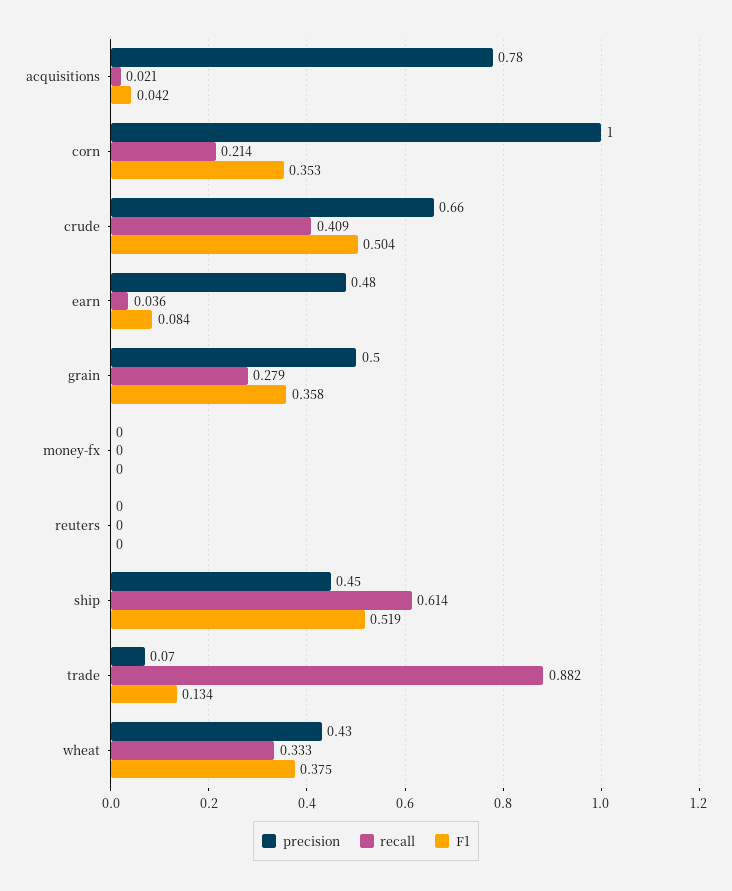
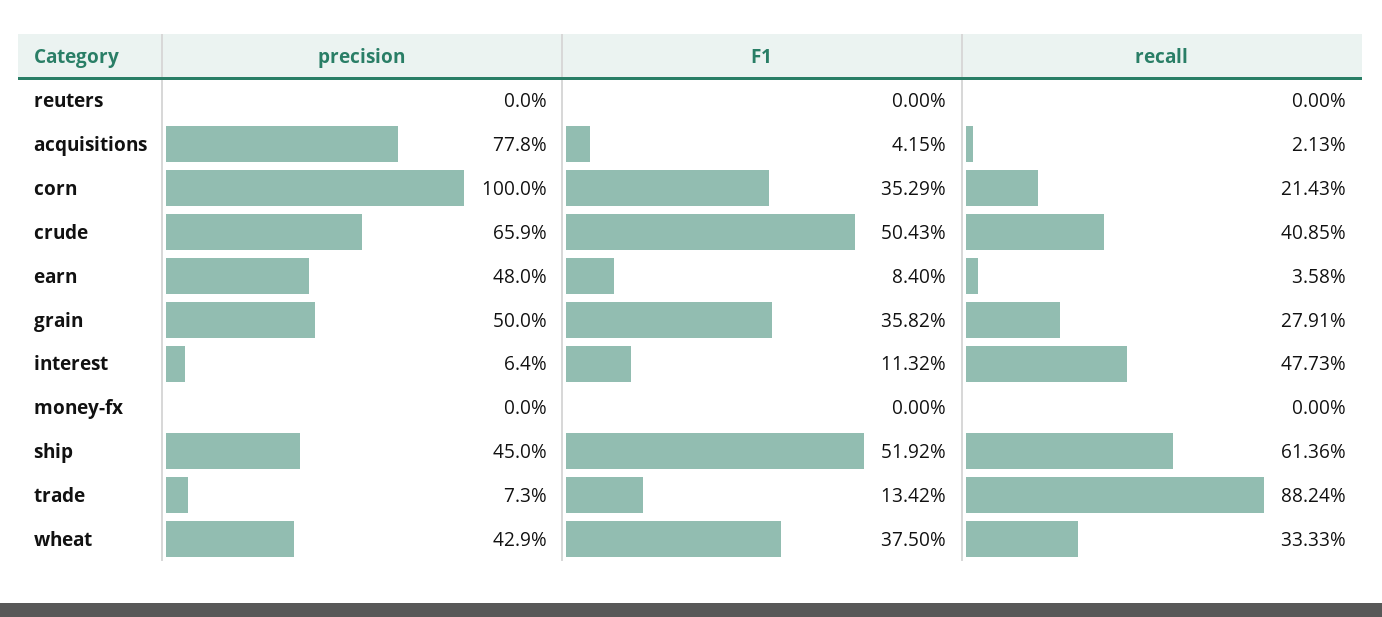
precision, interest: none -> 0.064
F1, interest: none -> 0.1132
recall, interest: none -> 0.4773

